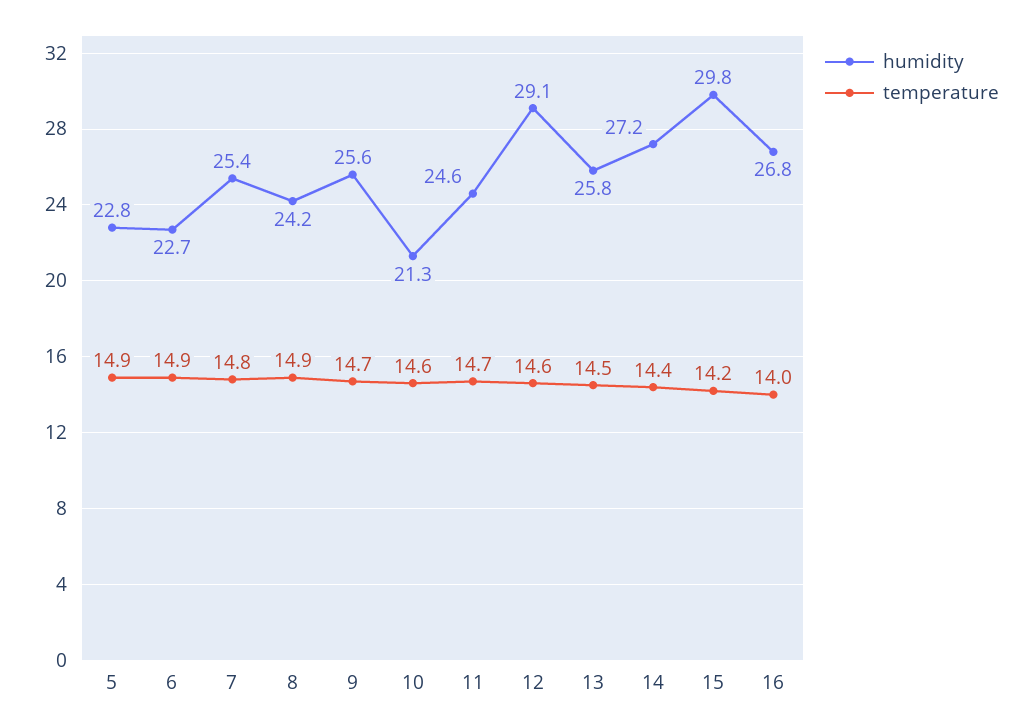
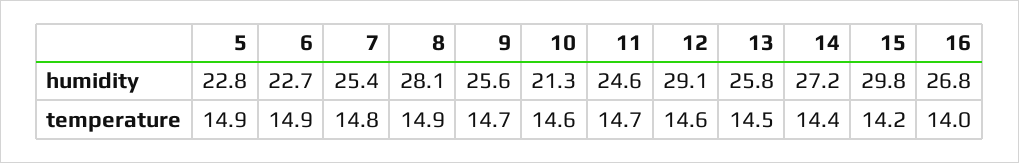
humidity, 8: 24.2 -> 28.1

